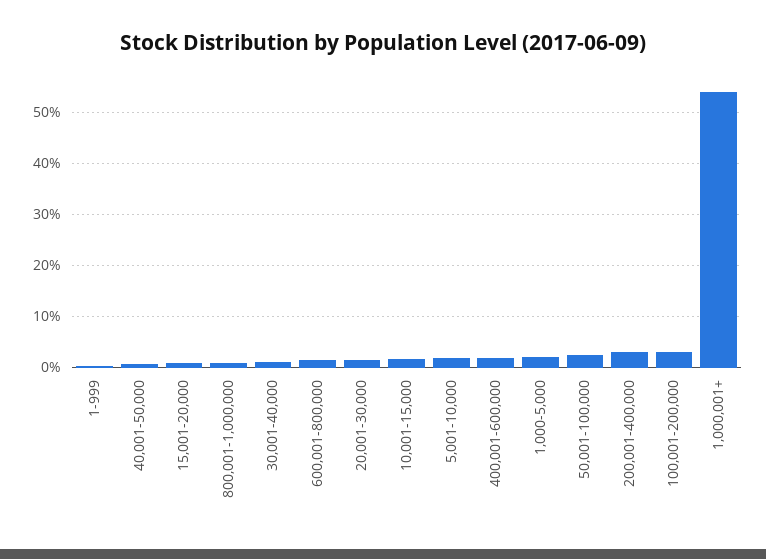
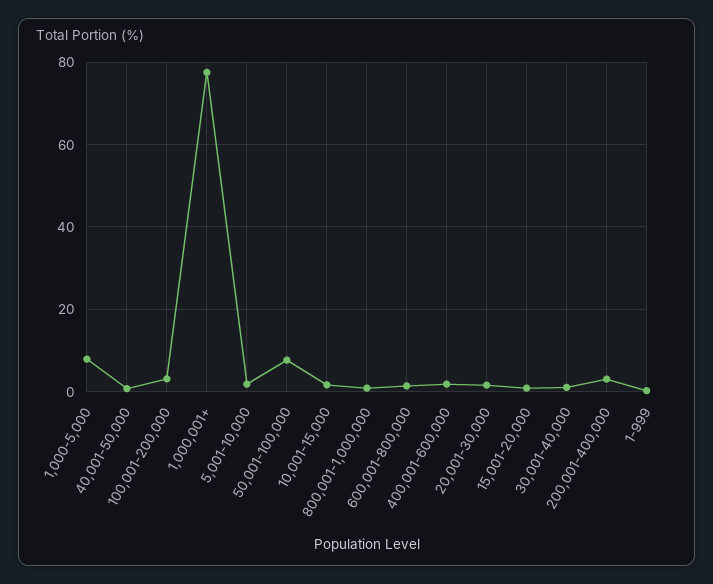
1,000-5,000: 2 -> 8
50,001-100,000: 2 -> 8
1,000,001+: 54 -> 78

